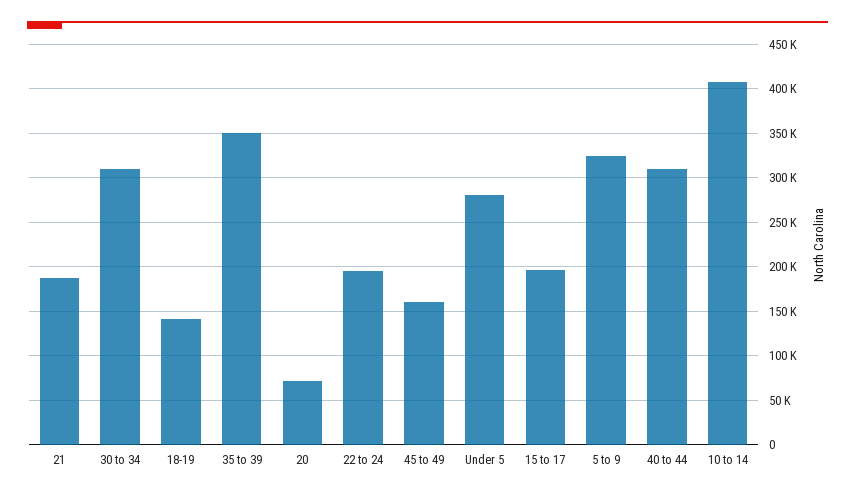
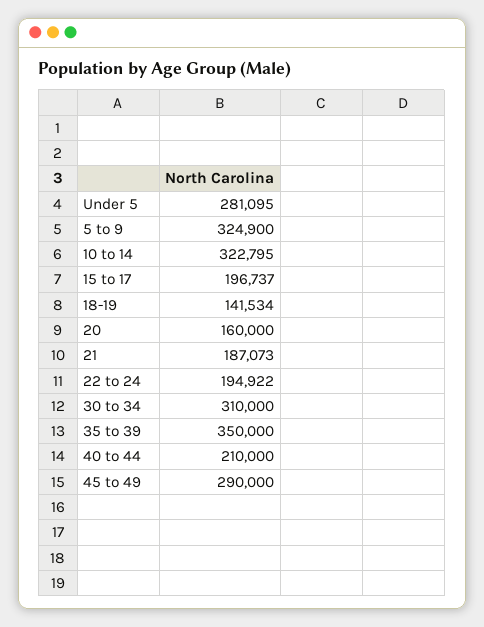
20: 70000 -> 160000
45 to 49: 160000 -> 290000
40 to 44: 310000 -> 210000
10 to 14: 410000 -> 322795

